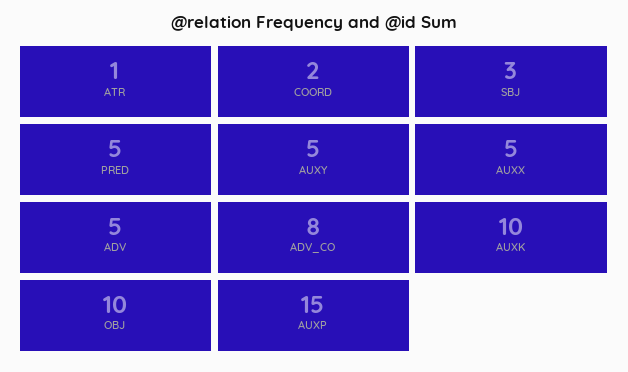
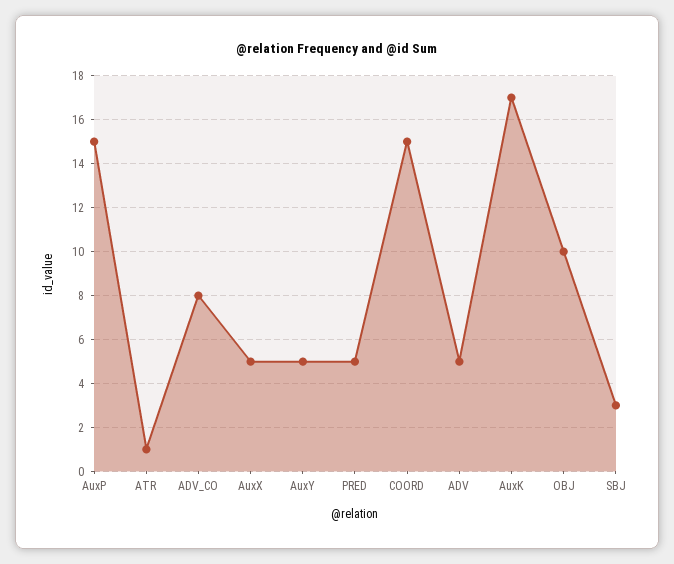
COORD: 2 -> 15
AUXK: 10 -> 17

